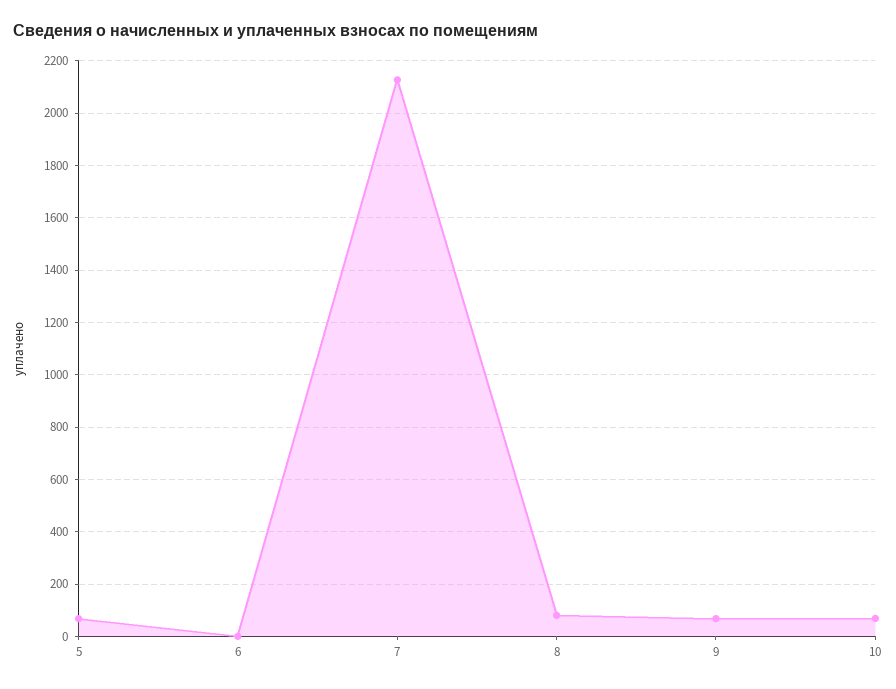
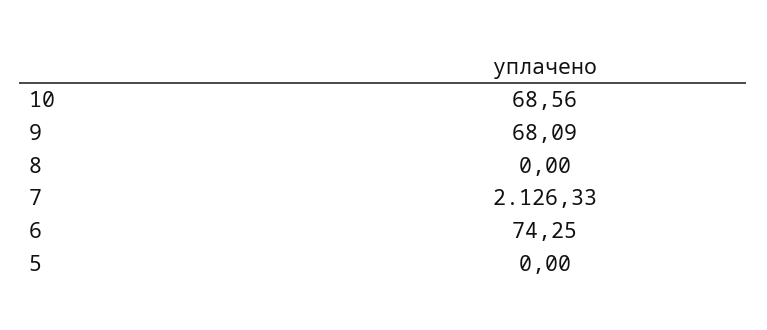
5: 75 -> 0
6: 0 -> 74.25
8: 75 -> 0

